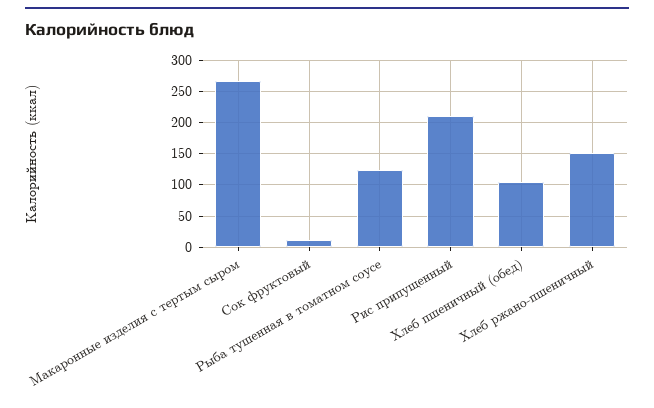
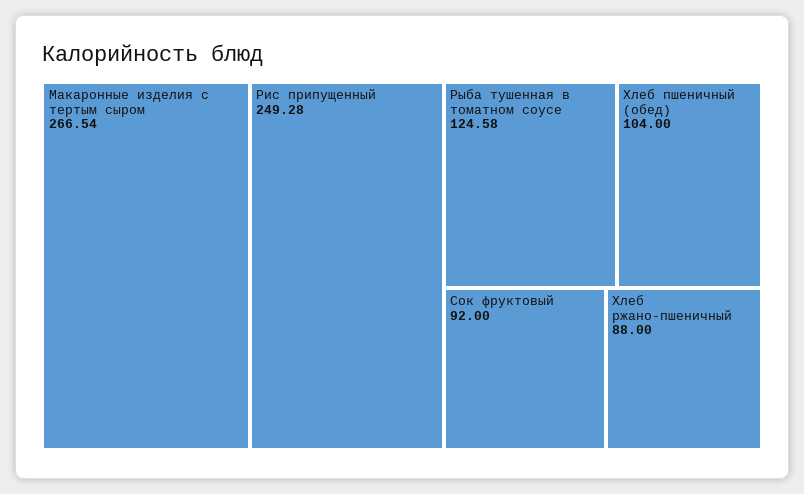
Сок фруктовый: 10 -> 92
Рис припущенный: 210 -> 249.28
Хлеб ржано-пшеничный: 150 -> 88

